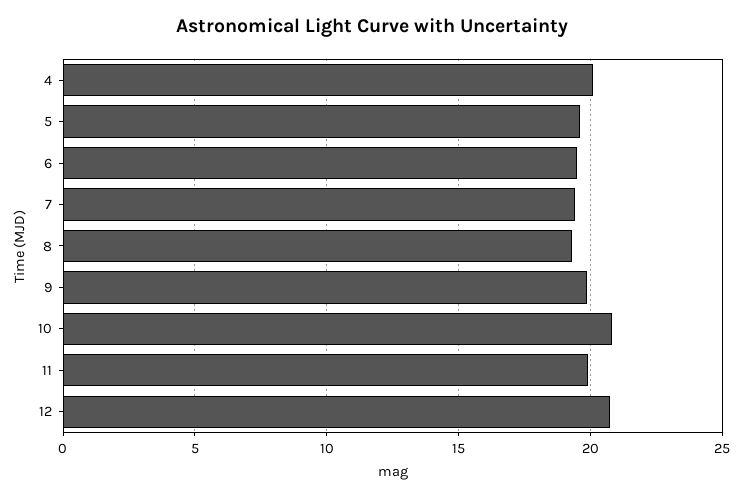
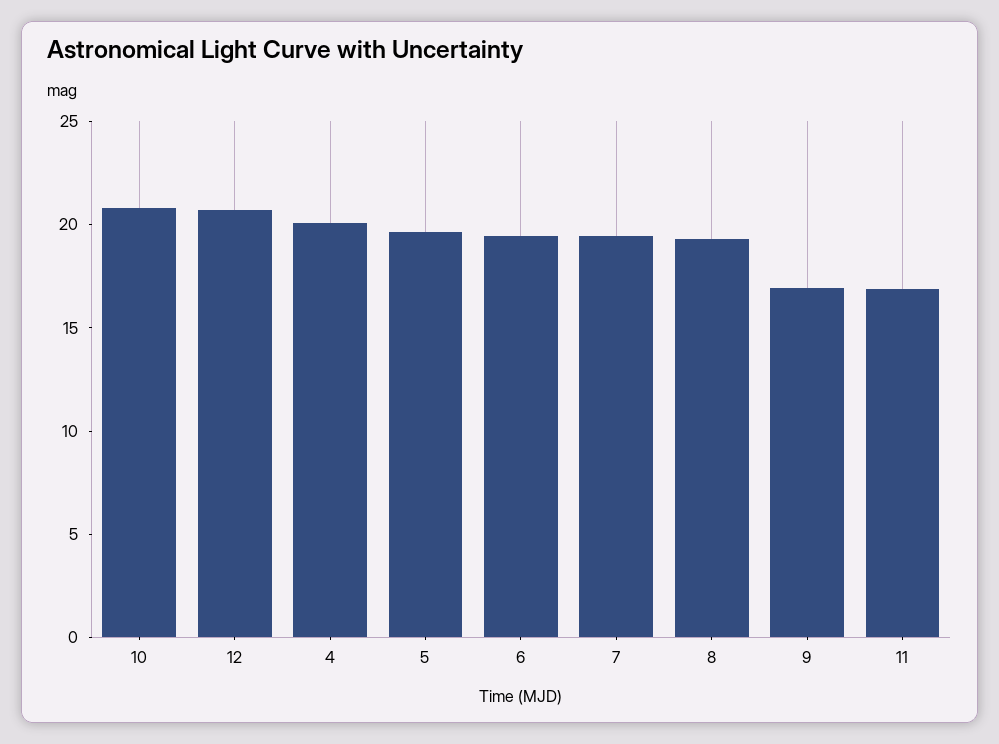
9: 20 -> 17
11: 20 -> 17

